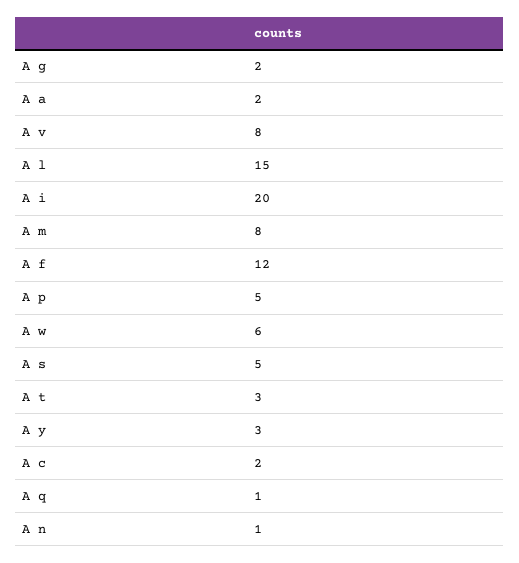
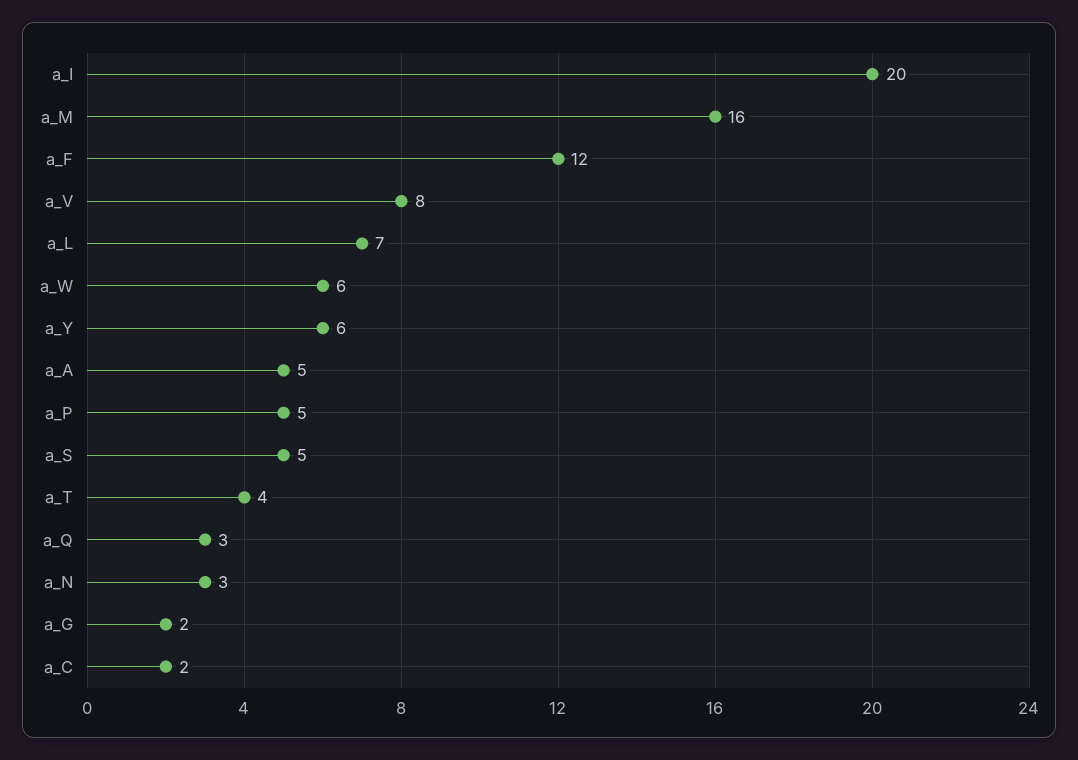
A a: 2 -> 5
A l: 15 -> 7
A m: 8 -> 16
A t: 3 -> 4
A y: 3 -> 6
A q: 1 -> 3
A n: 1 -> 3

